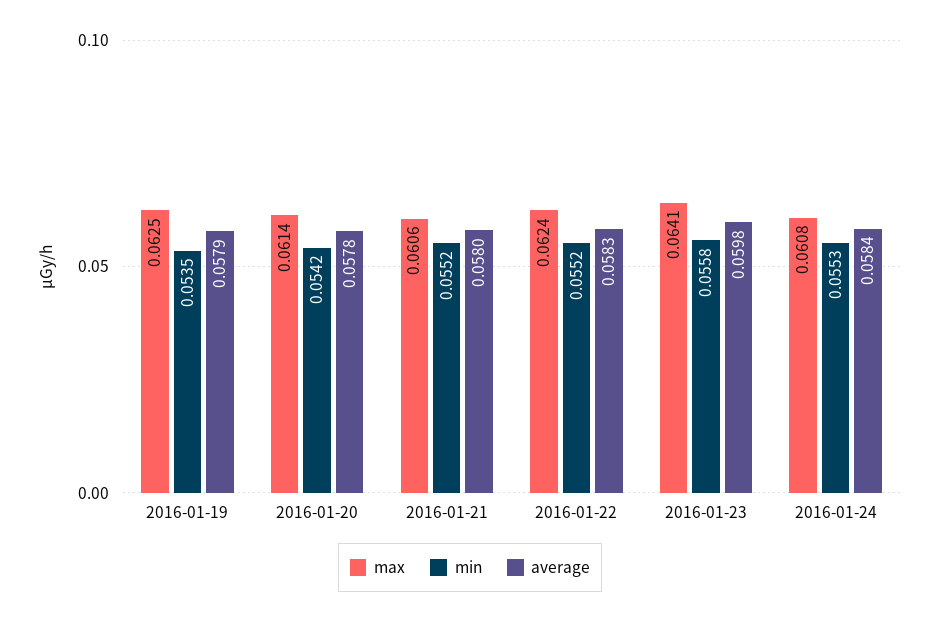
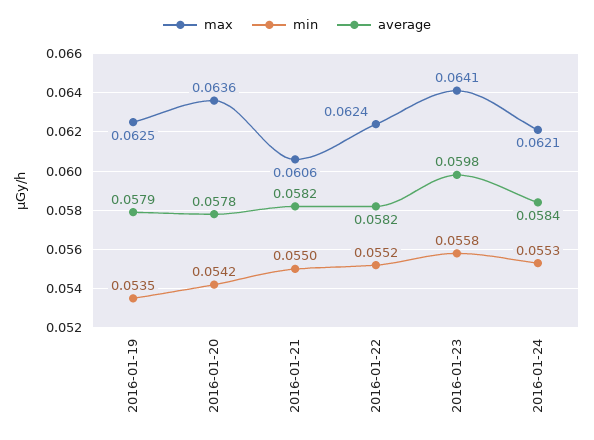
max, 2016-01-20: 0.0614 -> 0.0636
min, 2016-01-21: 0.0552 -> 0.055
average, 2016-01-21: 0.058 -> 0.0582
average, 2016-01-22: 0.0583 -> 0.0582
max, 2016-01-24: 0.0608 -> 0.0621

